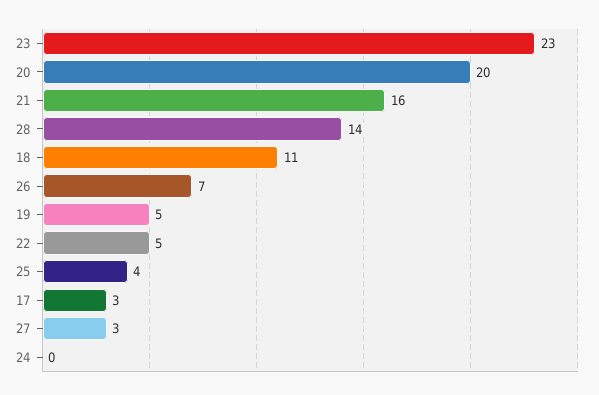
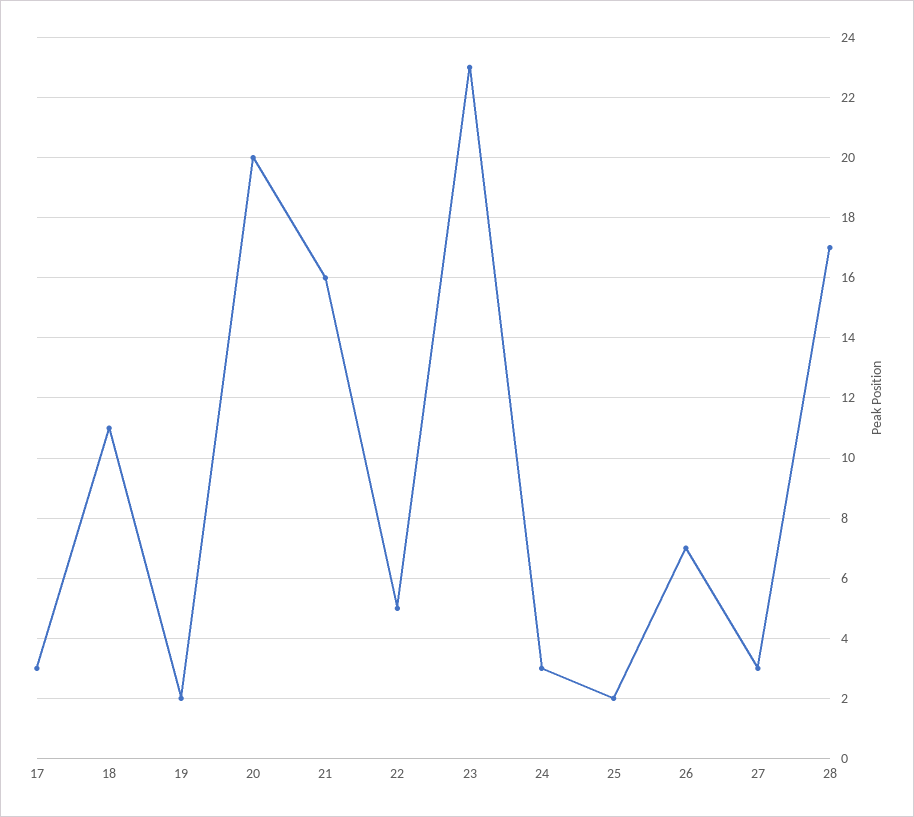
28: 14 -> 17
19: 5 -> 2
25: 4 -> 2
24: 0 -> 3

